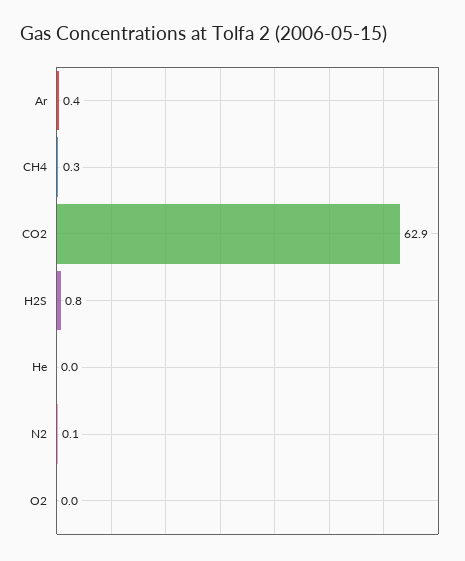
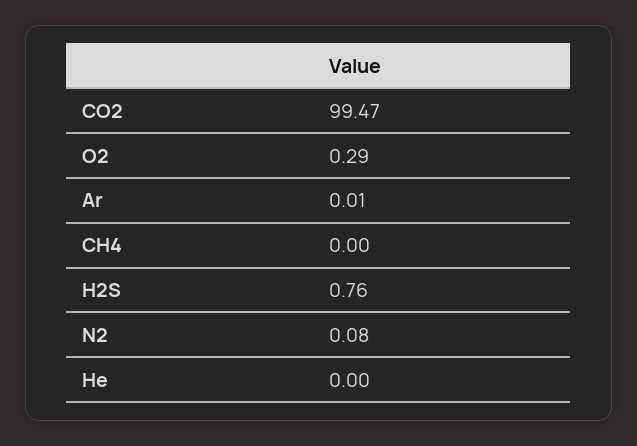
Ar: 0.4 -> 0.01
CH4: 0.3 -> 0
CO2: 62.9 -> 99.47
O2: 0 -> 0.29

